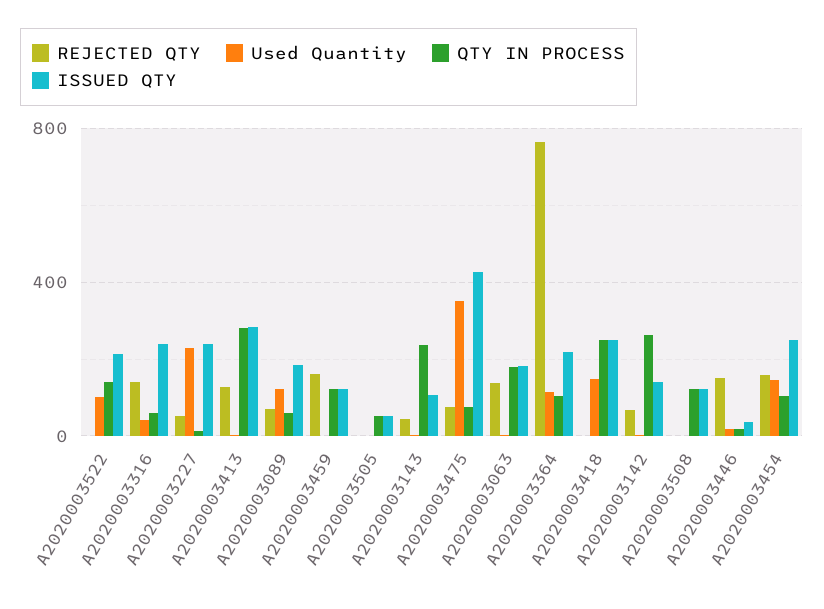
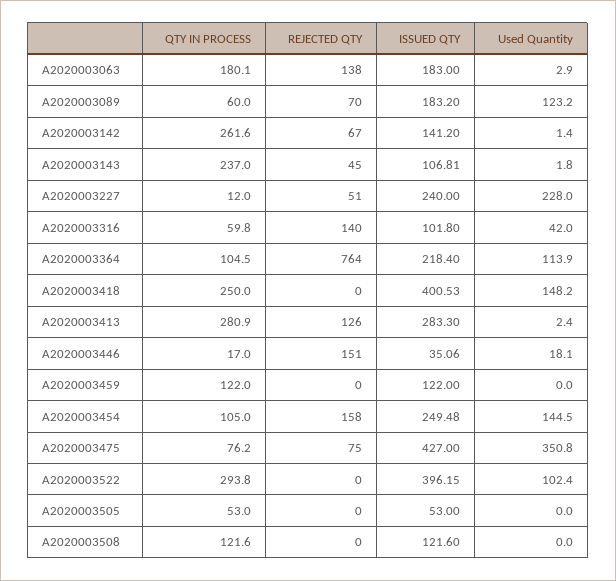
QTY IN PROCESS, A2020003522: 150 -> 293.8
ISSUED QTY, A2020003522: 200 -> 396.15
ISSUED QTY, A2020003316: 250 -> 101.8
REJECTED QTY, A2020003459: 150 -> 0
ISSUED QTY, A2020003418: 250 -> 400.53

